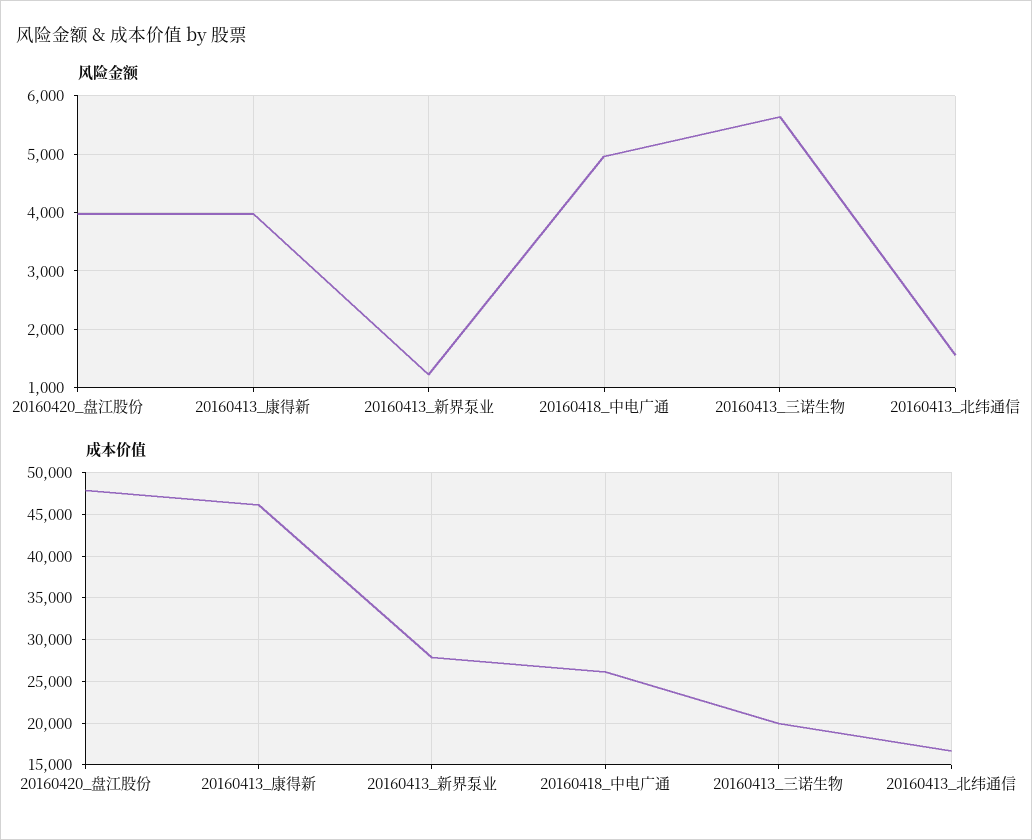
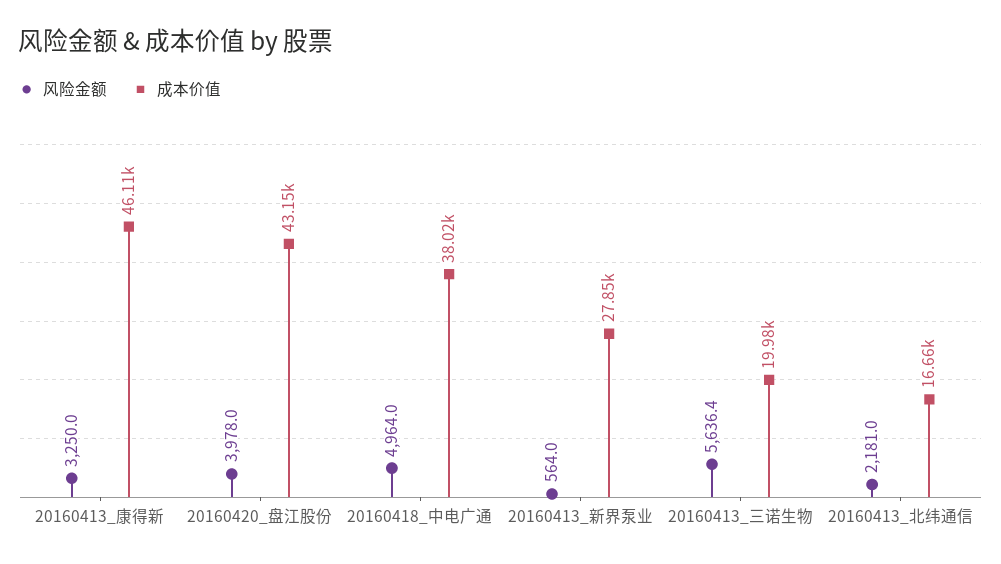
风险金额, 20160413_康得新: 4000 -> 3250
风险金额, 20160413_新界泵业: 1200 -> 564
风险金额, 20160413_北纬通信: 1600 -> 2181
成本价值, 20160420_盘江股份: 48000 -> 43150
成本价值, 20160418_中电广通: 26000 -> 38020

